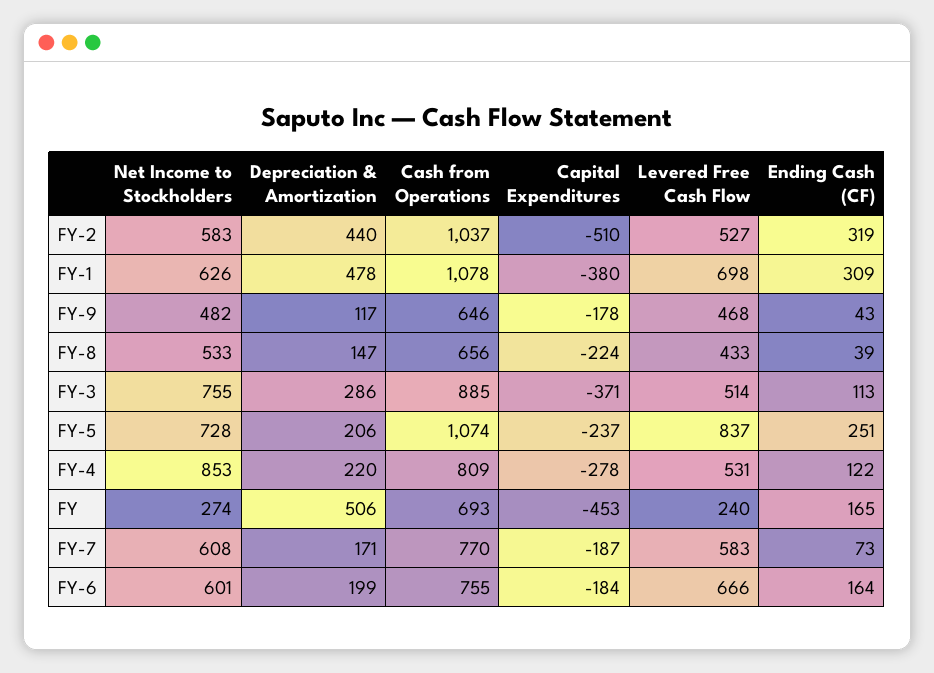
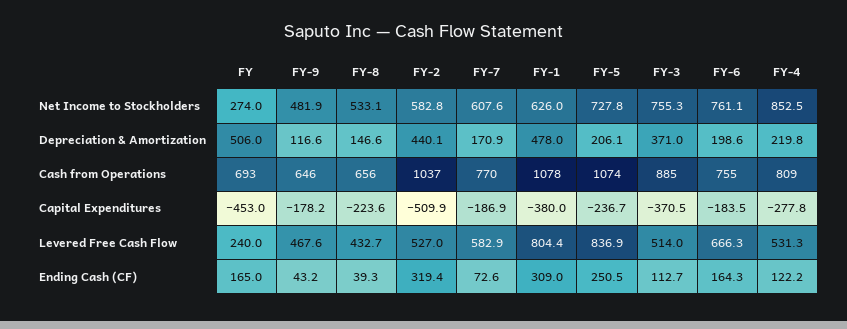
Levered Free Cash Flow, FY-1: 698 -> 804.4
Depreciation & Amortization, FY-3: 286 -> 371
Net Income to Stockholders, FY-6: 601 -> 761.1

